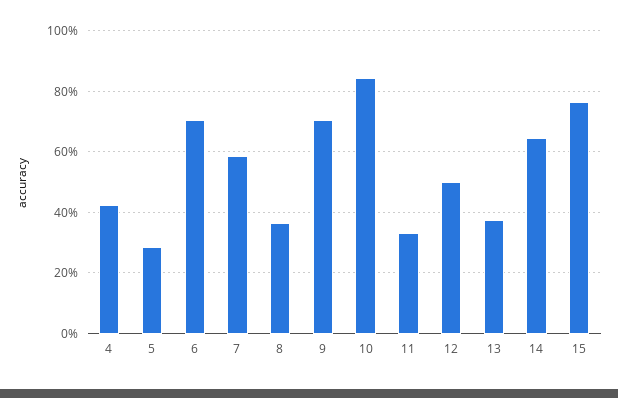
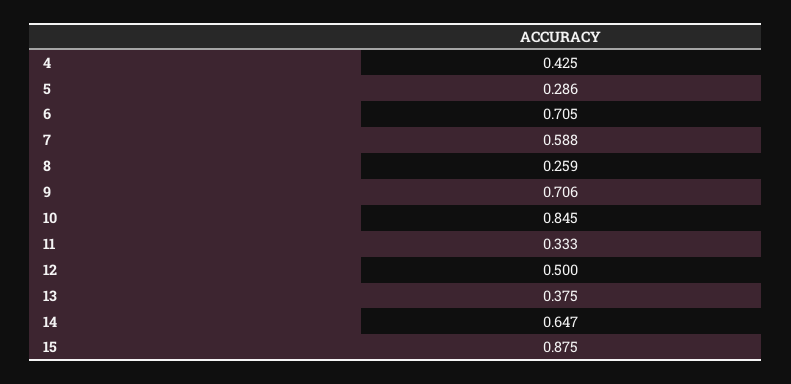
8: 0.36 -> 0.259
15: 0.76 -> 0.875

